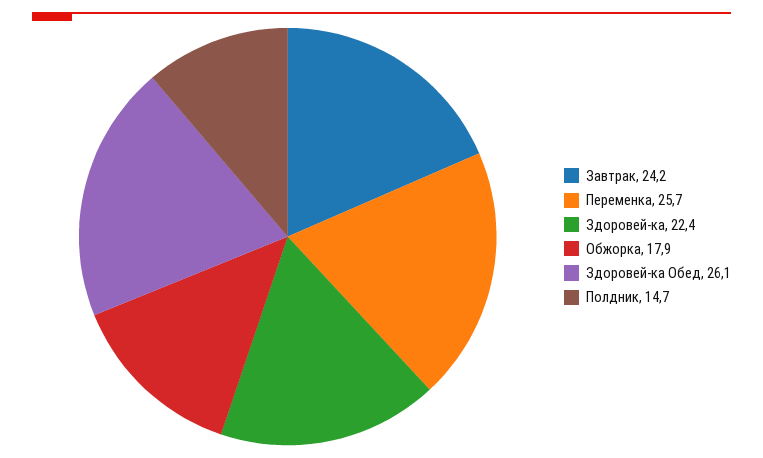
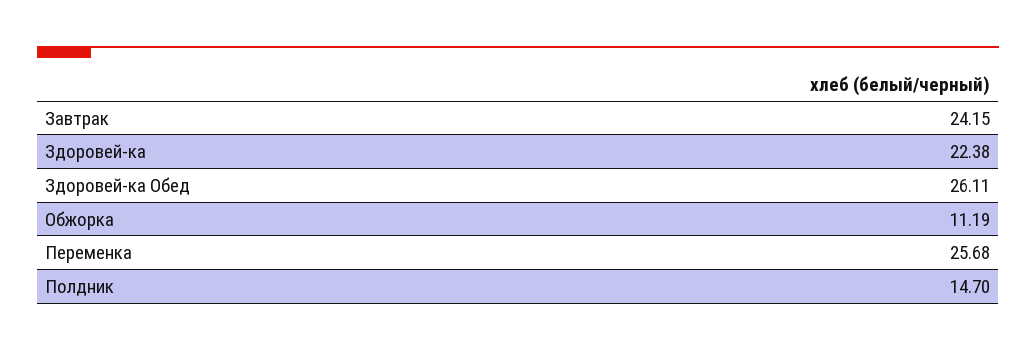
Обжорка: 17.9 -> 11.19

